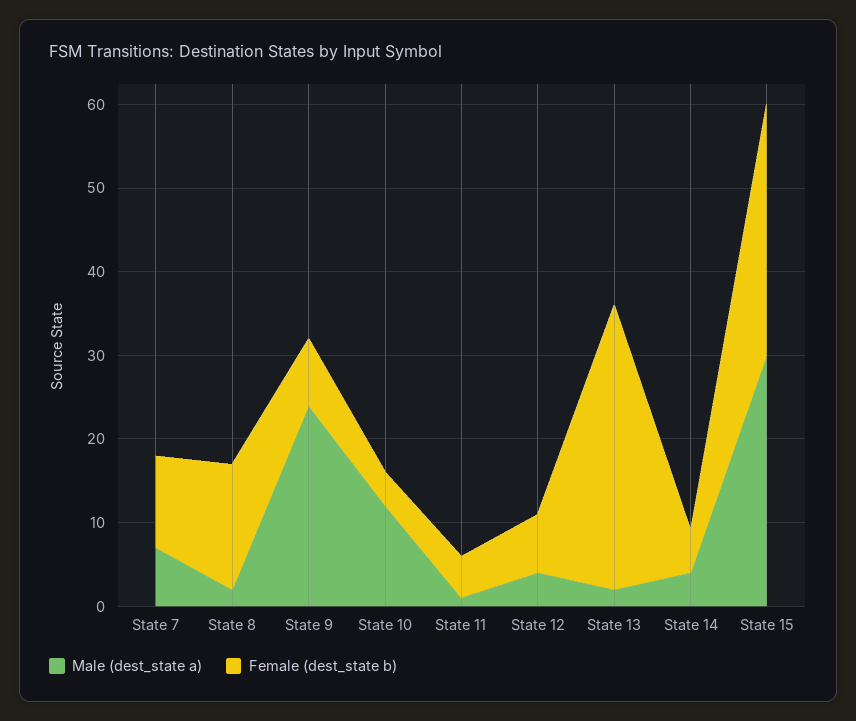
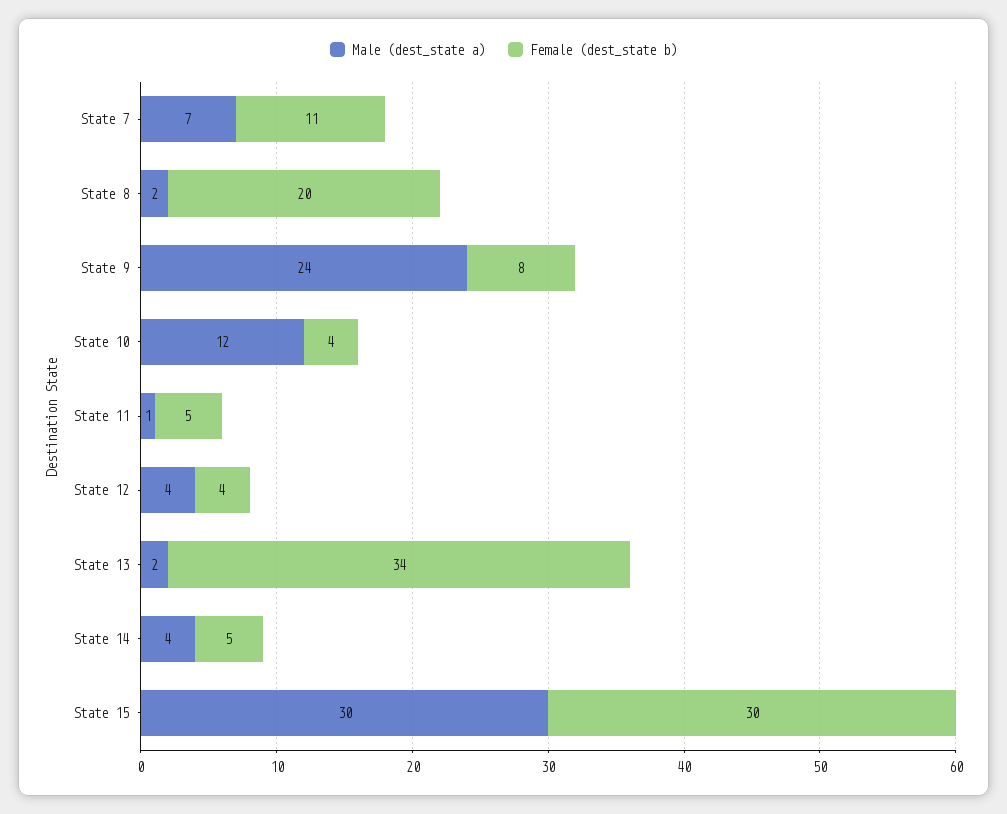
Female (dest_state b), State 8: 15 -> 20
Female (dest_state b), State 12: 7 -> 4

